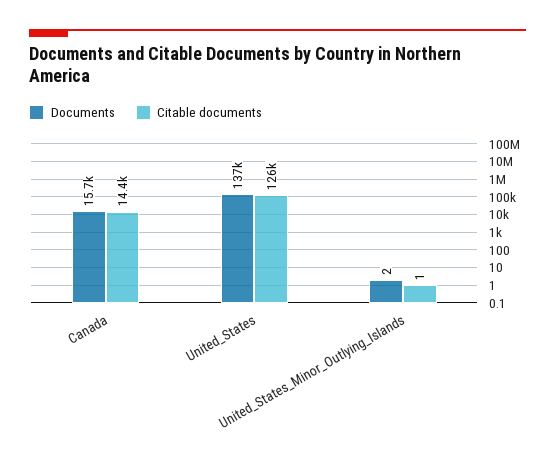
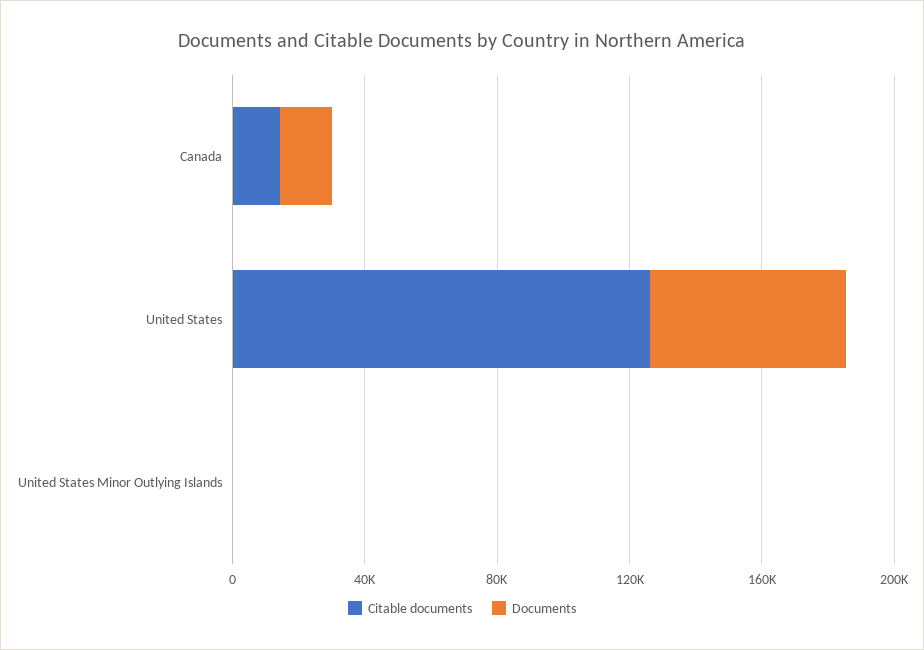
Documents, United_States: 137000 -> 60000

